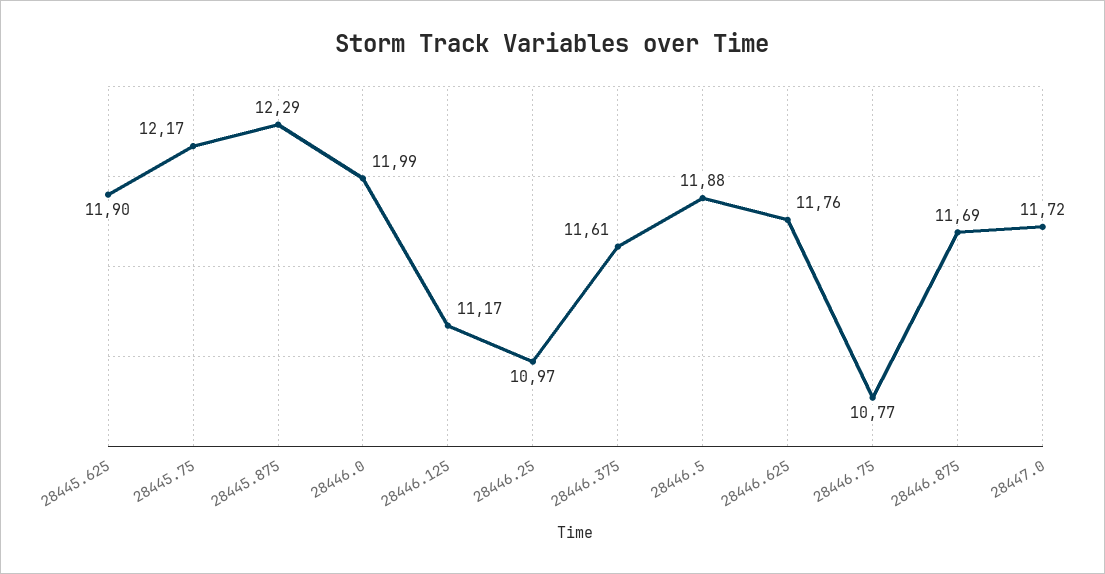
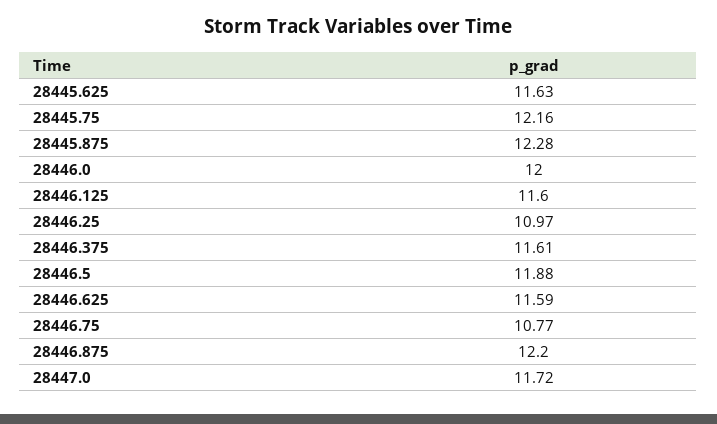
28445.625: 11.9 -> 11.63
28445.75: 12.17 -> 12.16
28445.875: 12.29 -> 12.28
28446.0: 11.99 -> 12
28446.125: 11.17 -> 11.6
28446.625: 11.76 -> 11.59
28446.875: 11.69 -> 12.2

